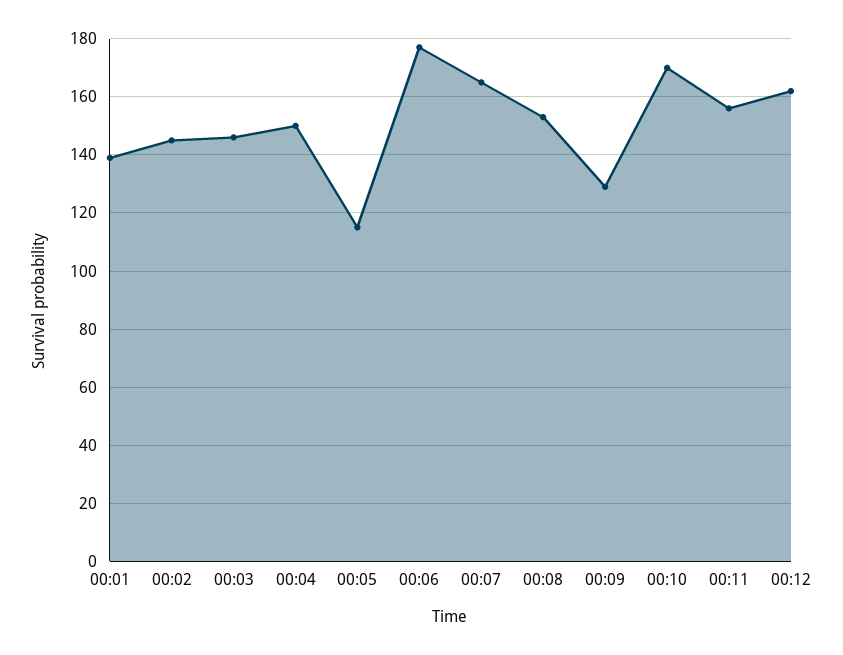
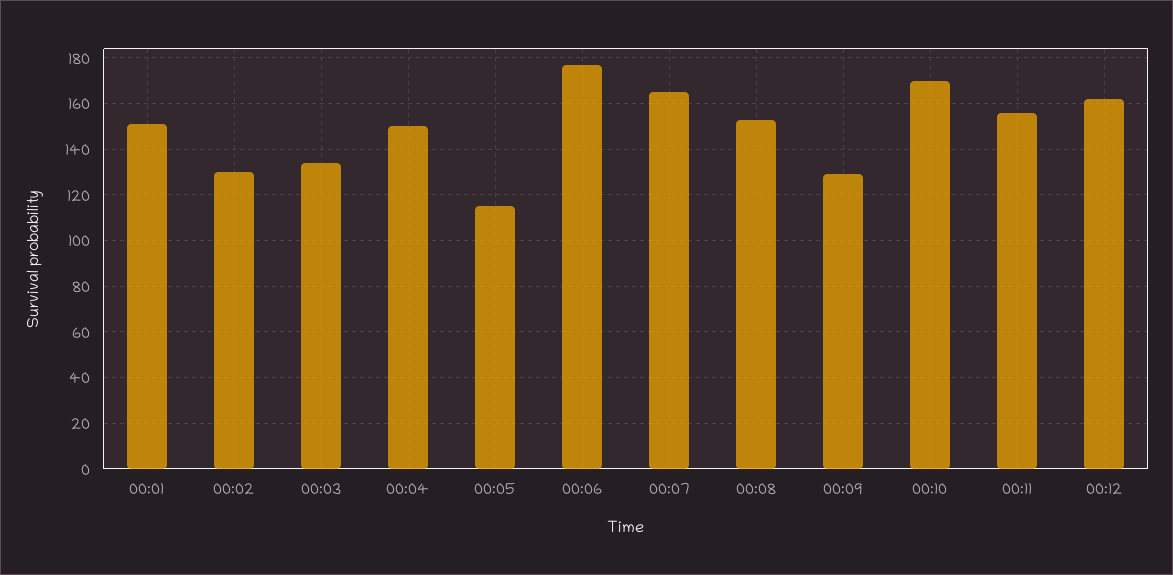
00:01: 140 -> 150
00:02: 145 -> 130
00:03: 145 -> 135

